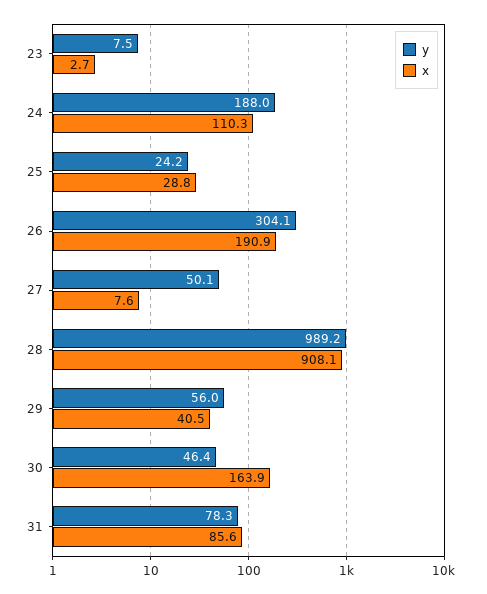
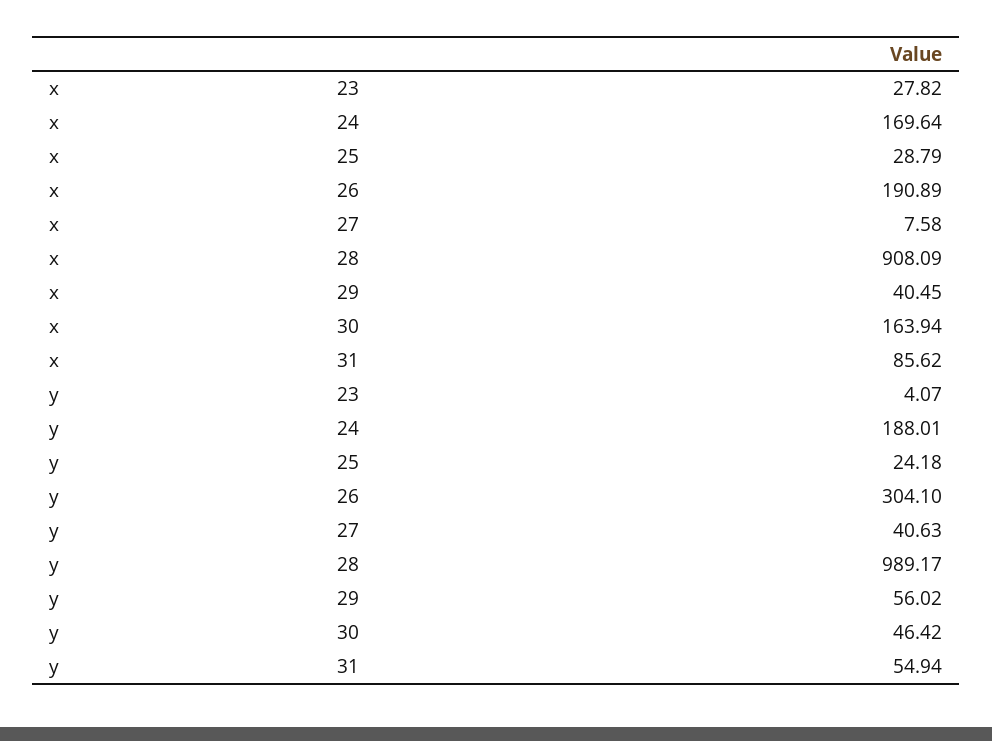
y, 23: 7.5 -> 4.07
x, 23: 2.7 -> 27.82
x, 24: 110.3 -> 169.64
y, 27: 50.1 -> 40.63
y, 31: 78.3 -> 54.94

